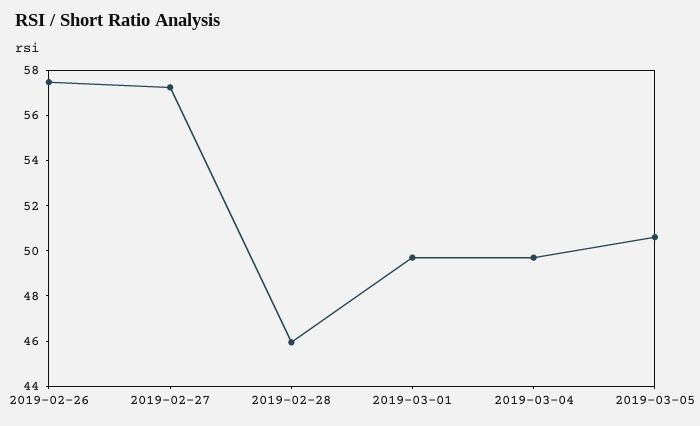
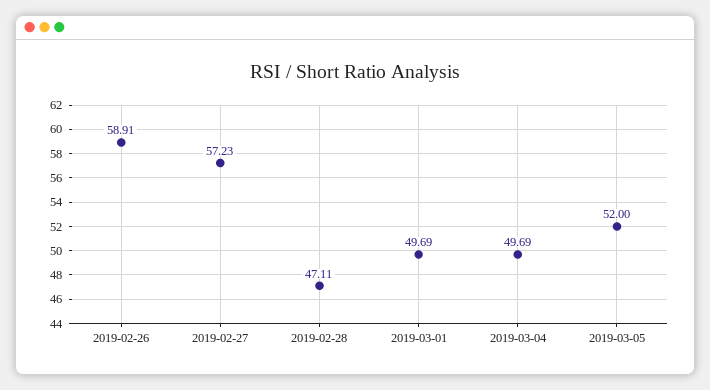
2019-02-26: 57.5 -> 58.91
2019-02-28: 46 -> 47.11
2019-03-05: 50.5 -> 52

